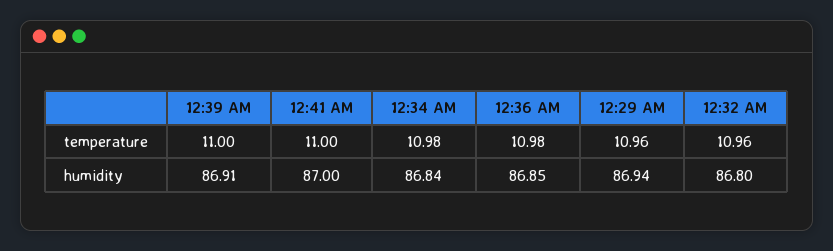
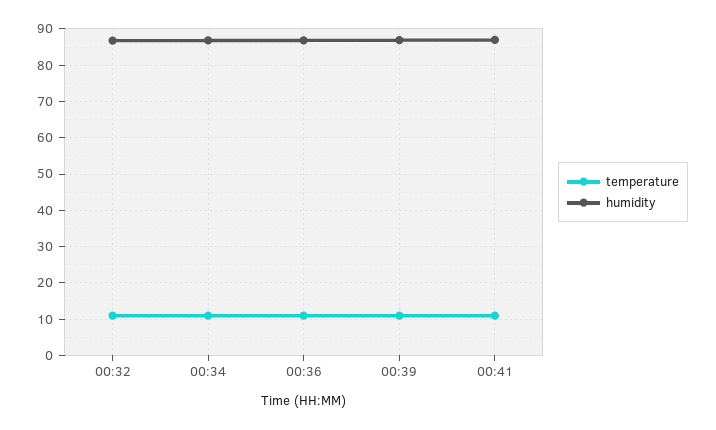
temperature, 12:29 AM: 10.96 -> none
humidity, 12:29 AM: 86.94 -> none

